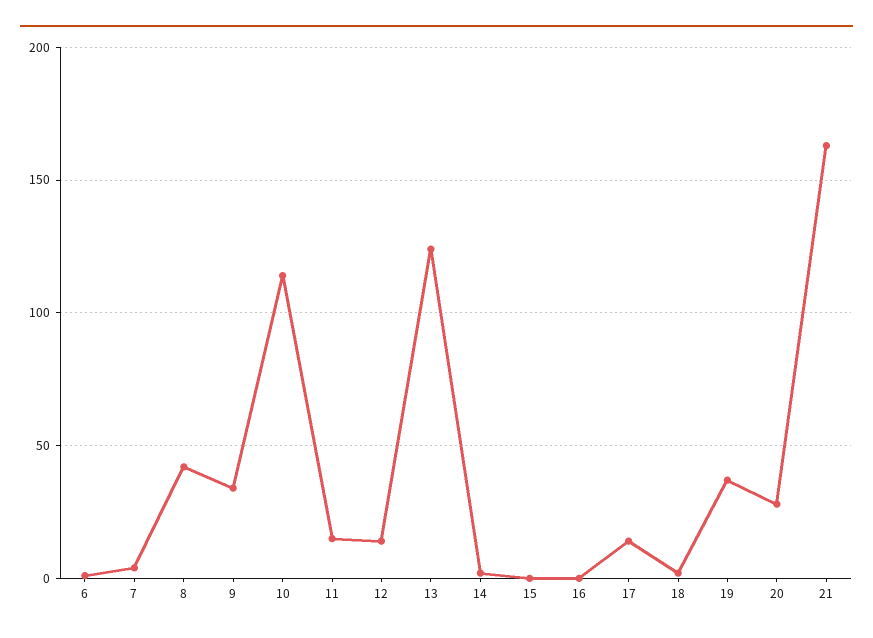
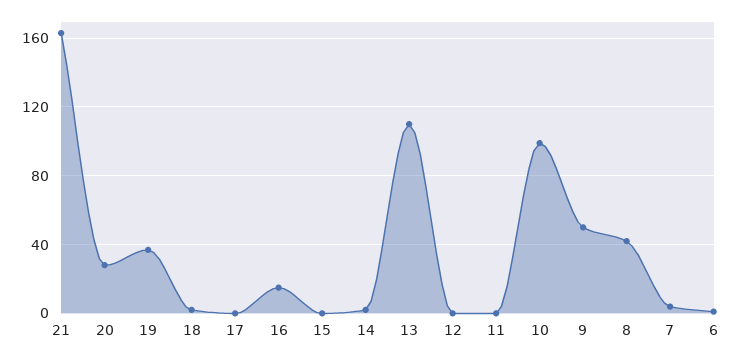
9: 35 -> 50
10: 115 -> 100
11: 15 -> 0
12: 15 -> 0
13: 125 -> 110
16: 0 -> 15
17: 15 -> 0

